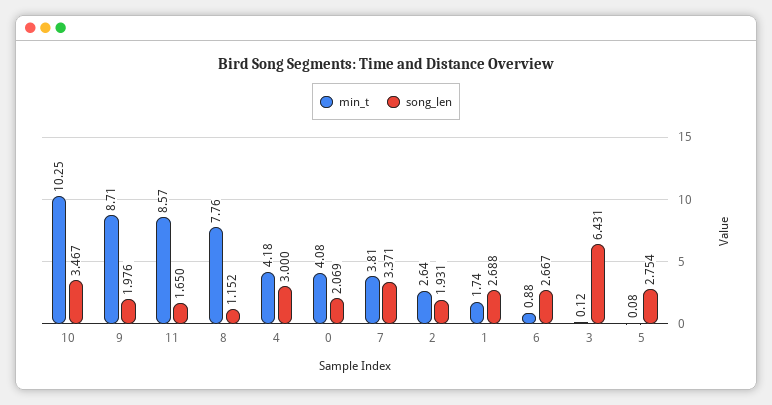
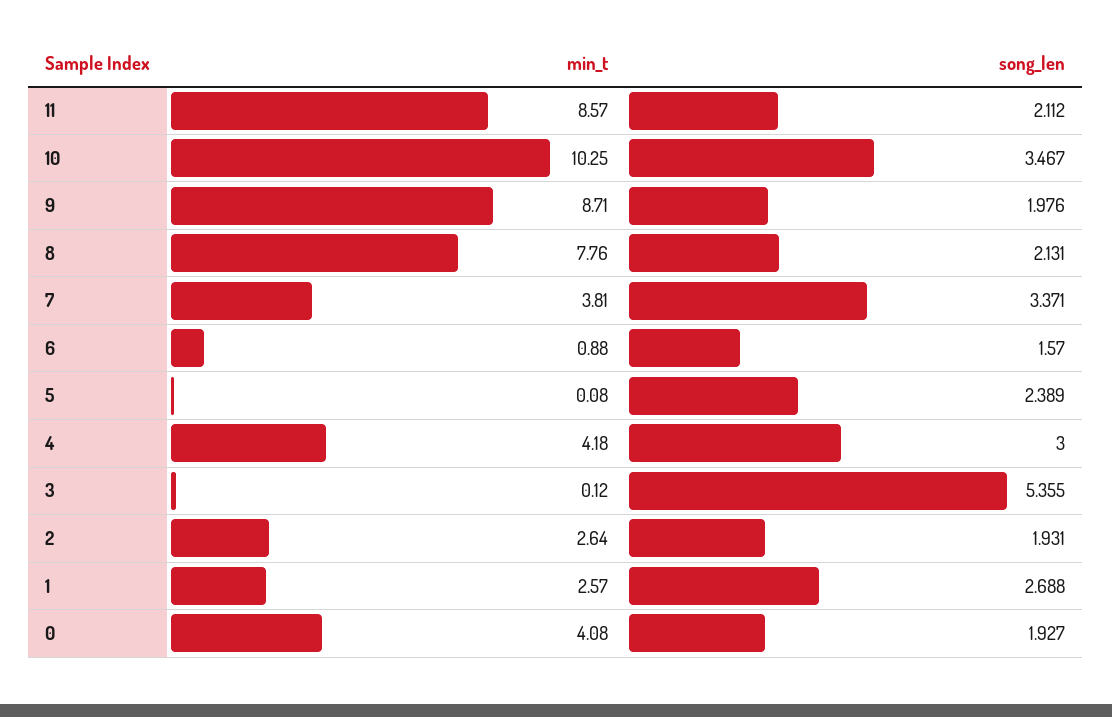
song_len, 11: 1.65 -> 2.112
song_len, 8: 1.152 -> 2.131
song_len, 0: 2.069 -> 1.927
min_t, 1: 1.74 -> 2.57
song_len, 6: 2.667 -> 1.57
song_len, 3: 6.431 -> 5.355
song_len, 5: 2.754 -> 2.389

